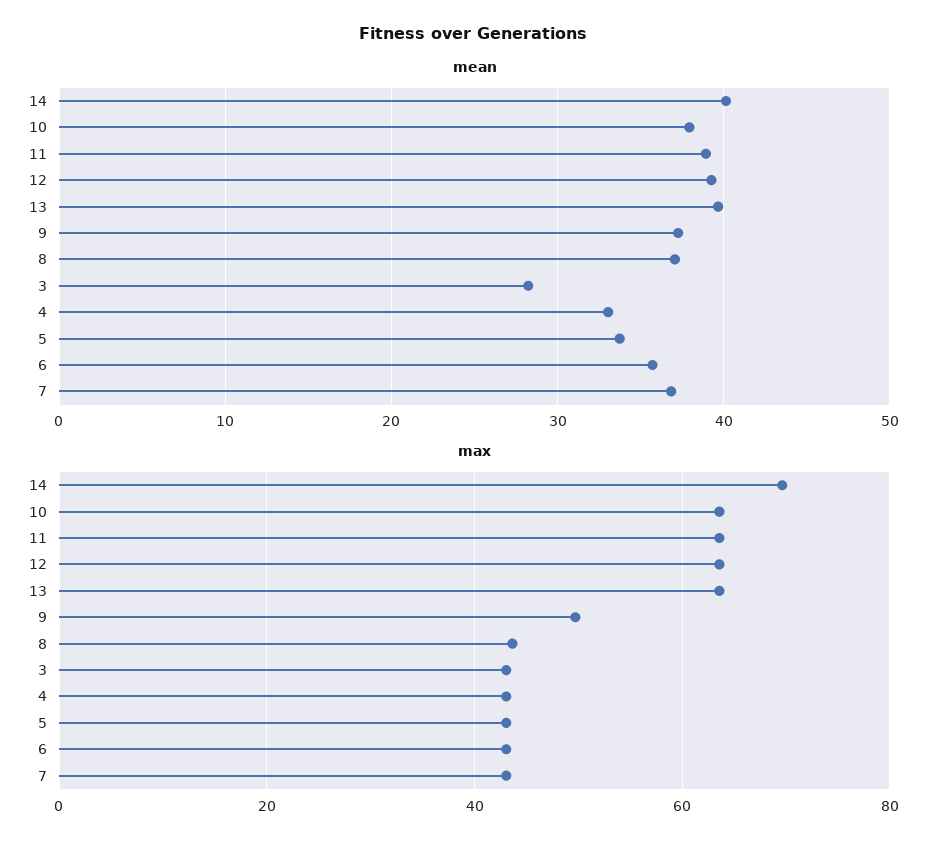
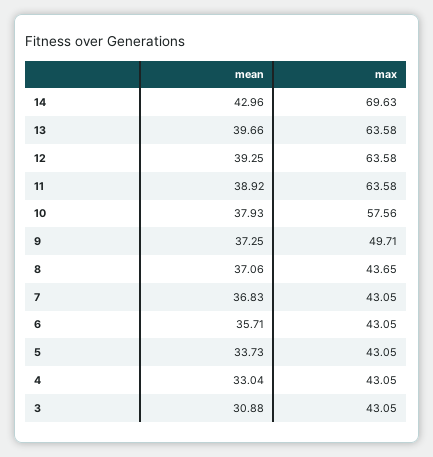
mean, 14: 40 -> 42.96
mean, 3: 28 -> 30.88
max, 10: 64 -> 57.56

